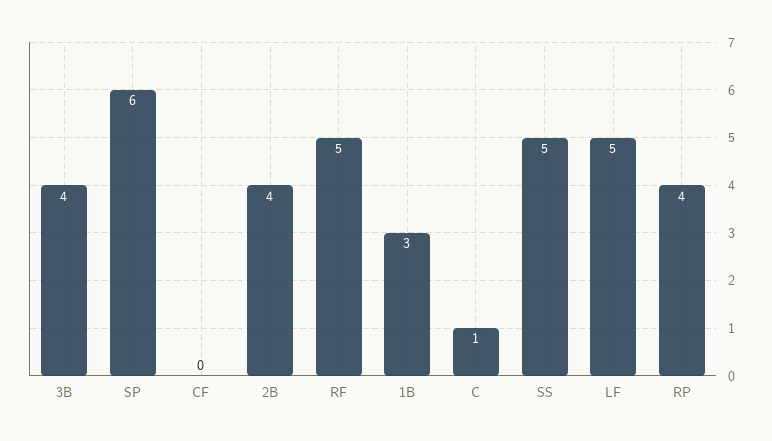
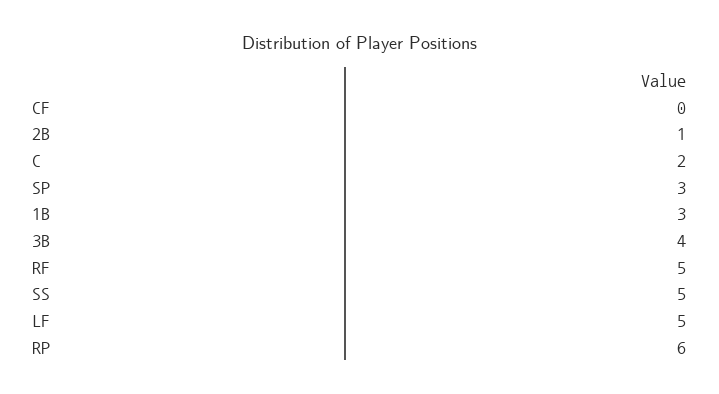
SP: 6 -> 3
2B: 4 -> 1
C: 1 -> 2
RP: 4 -> 6

